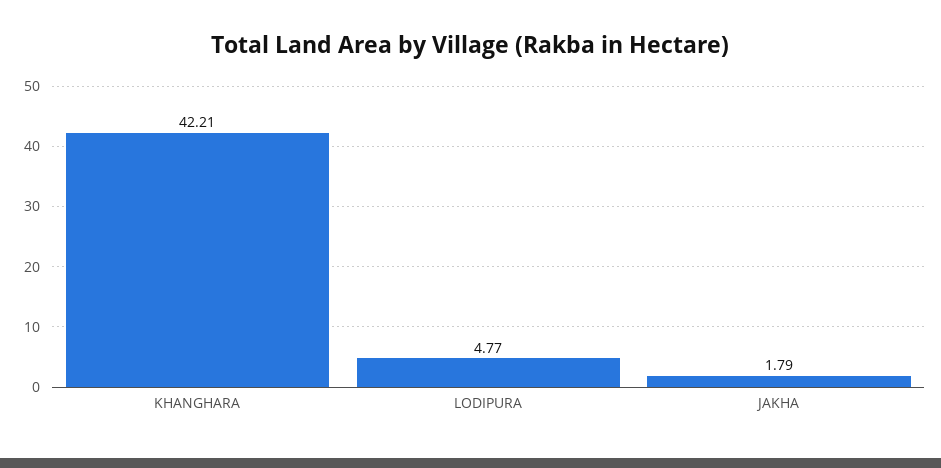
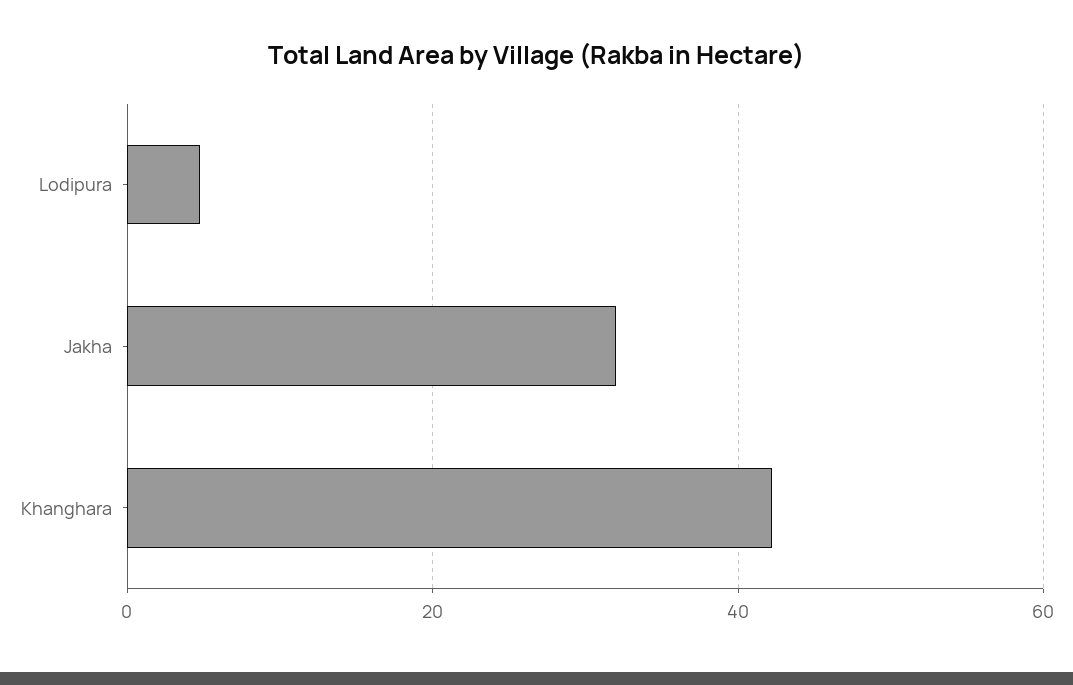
JAKHA: 1.79 -> 32

